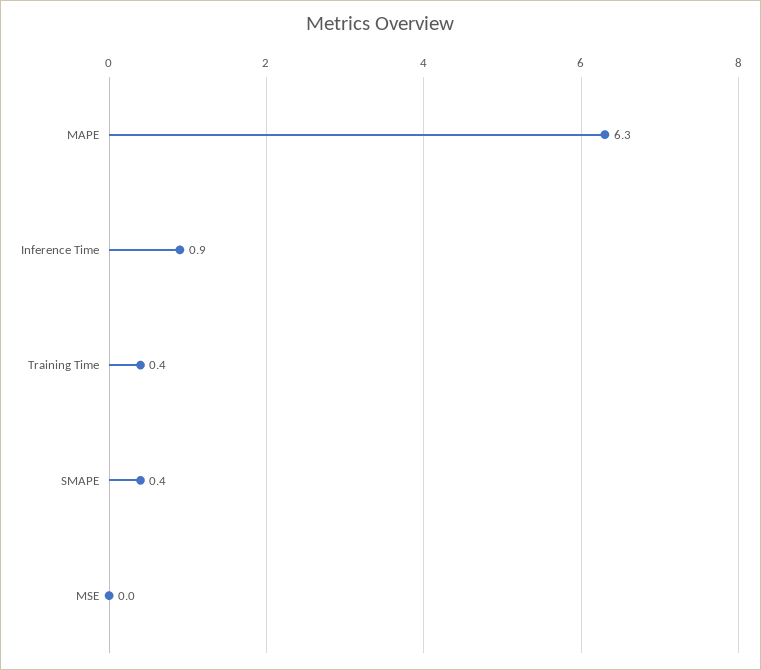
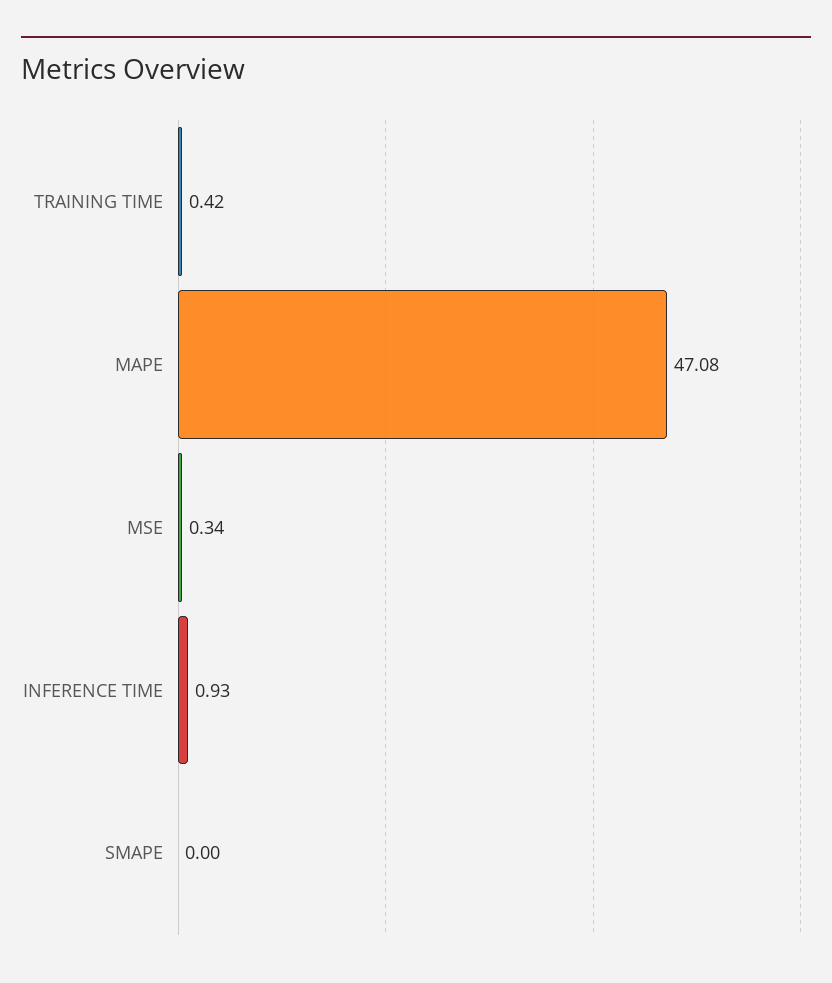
MAPE: 6.3 -> 47.08
SMAPE: 0.4 -> 0
MSE: 0 -> 0.34

